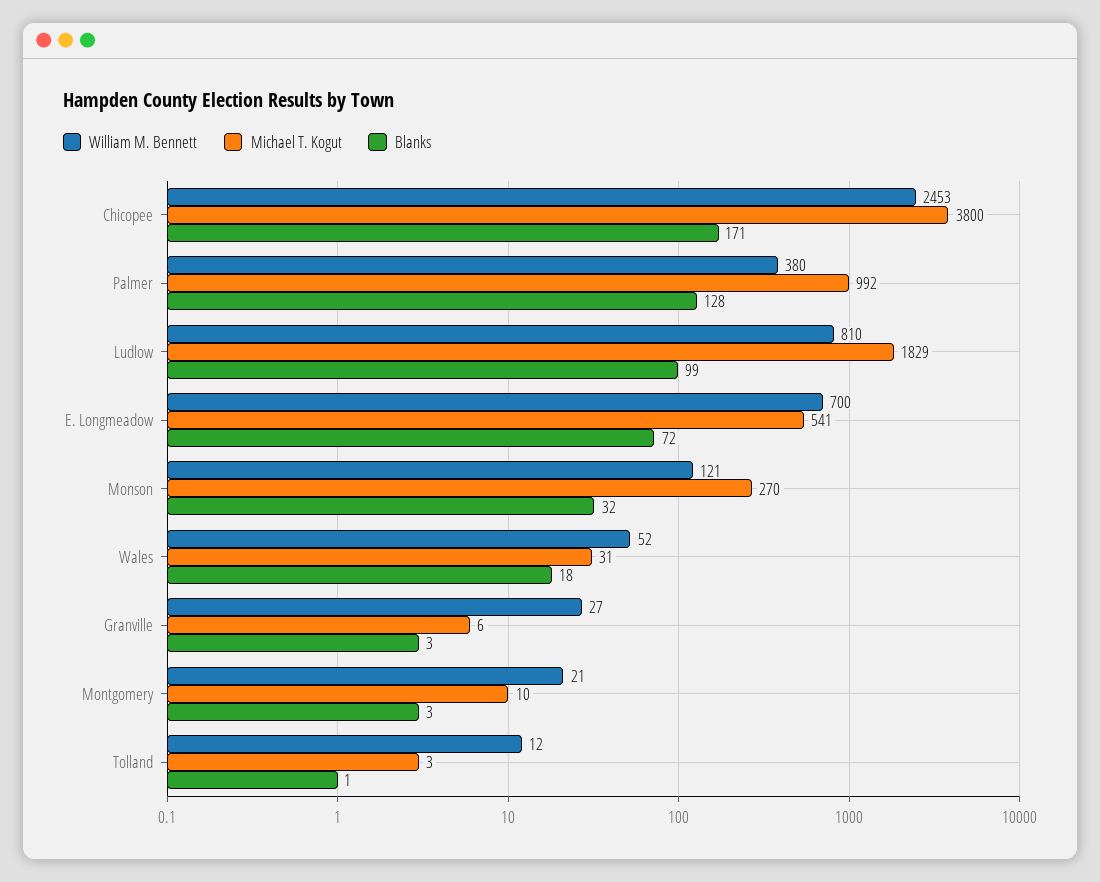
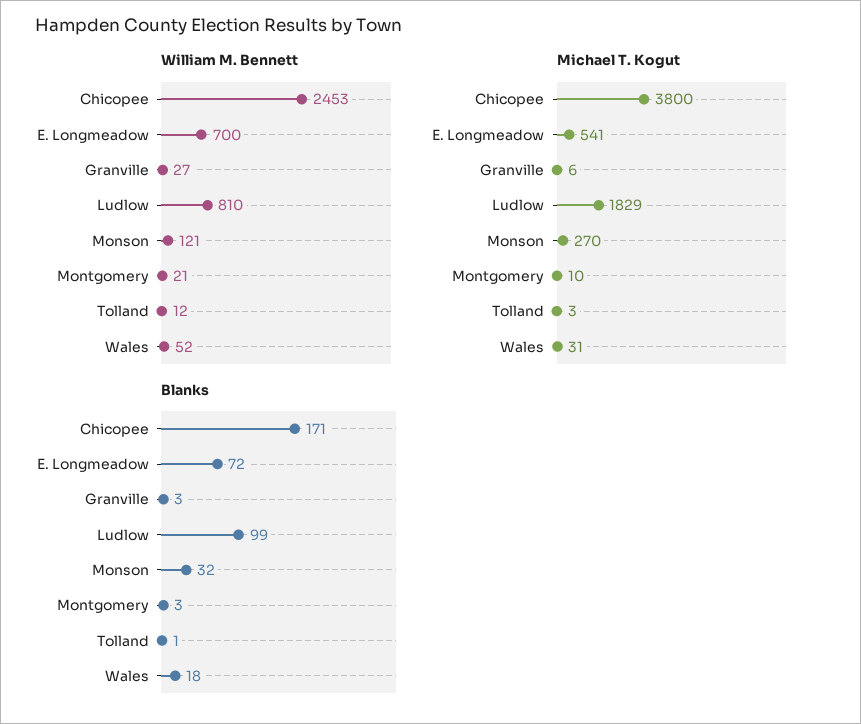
William M. Bennett, Palmer: 380 -> none
Michael T. Kogut, Palmer: 992 -> none
Blanks, Palmer: 128 -> none

